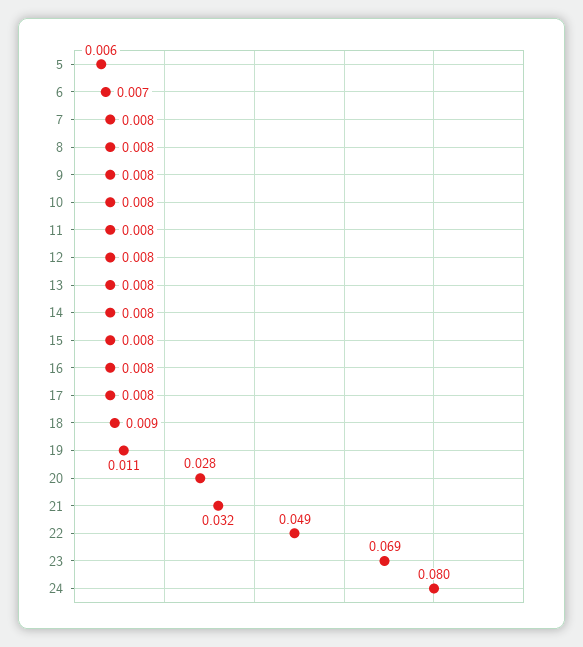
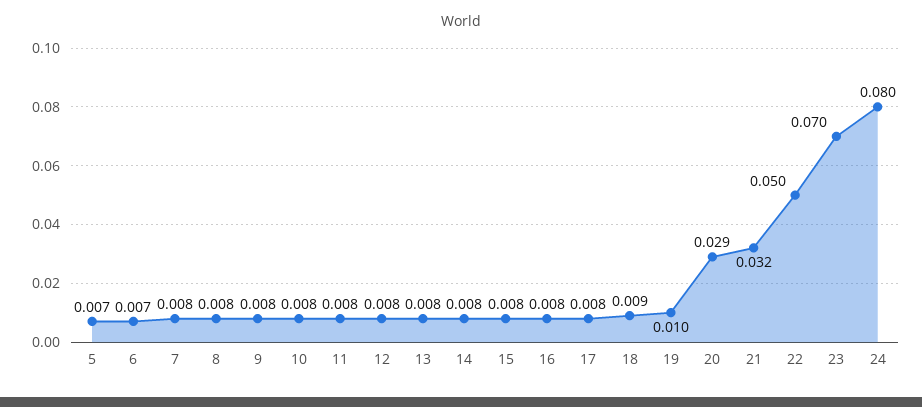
5: 0.006 -> 0.007
19: 0.011 -> 0.01
20: 0.028 -> 0.029
22: 0.049 -> 0.05
23: 0.069 -> 0.07

